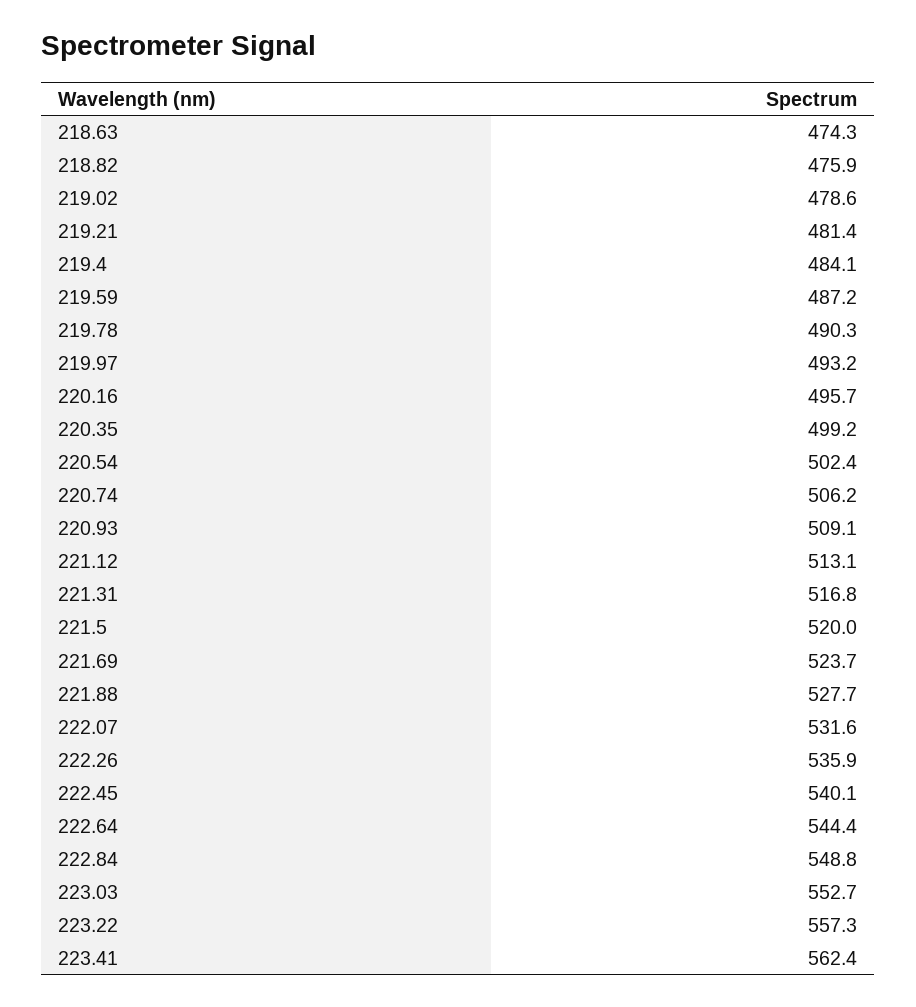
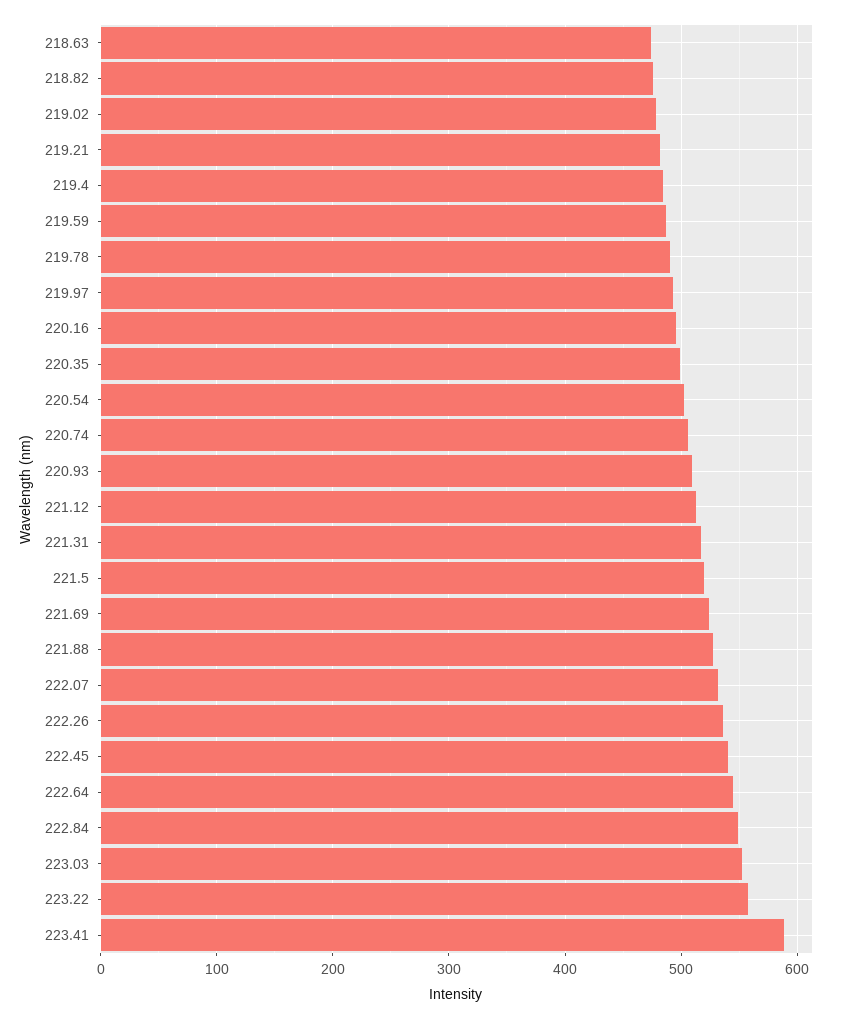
223.41: 562.4 -> 590

